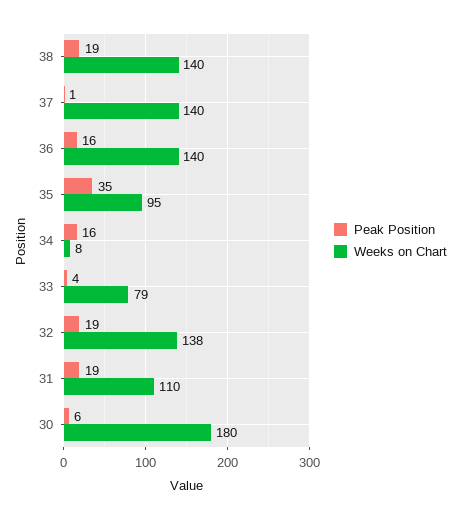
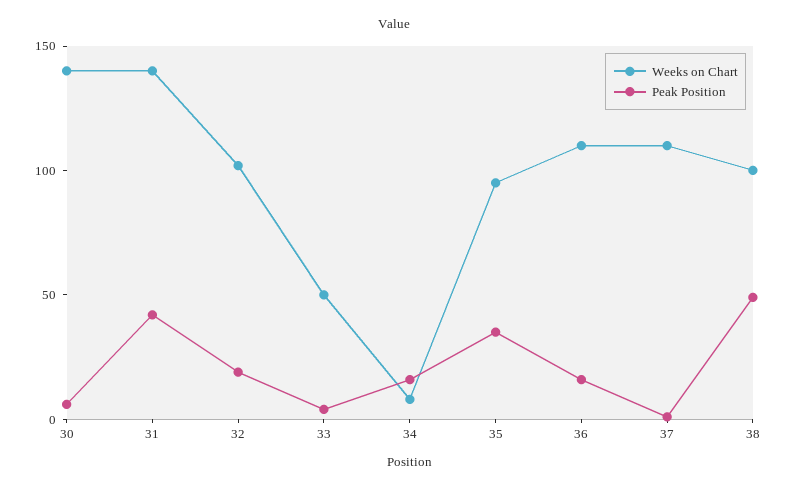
Peak Position, 38: 19 -> 50
Weeks on Chart, 38: 140 -> 100
Weeks on Chart, 37: 140 -> 110
Weeks on Chart, 36: 140 -> 110
Weeks on Chart, 33: 79 -> 50
Weeks on Chart, 32: 138 -> 100
Peak Position, 31: 19 -> 40
Weeks on Chart, 31: 110 -> 140
Weeks on Chart, 30: 180 -> 140

